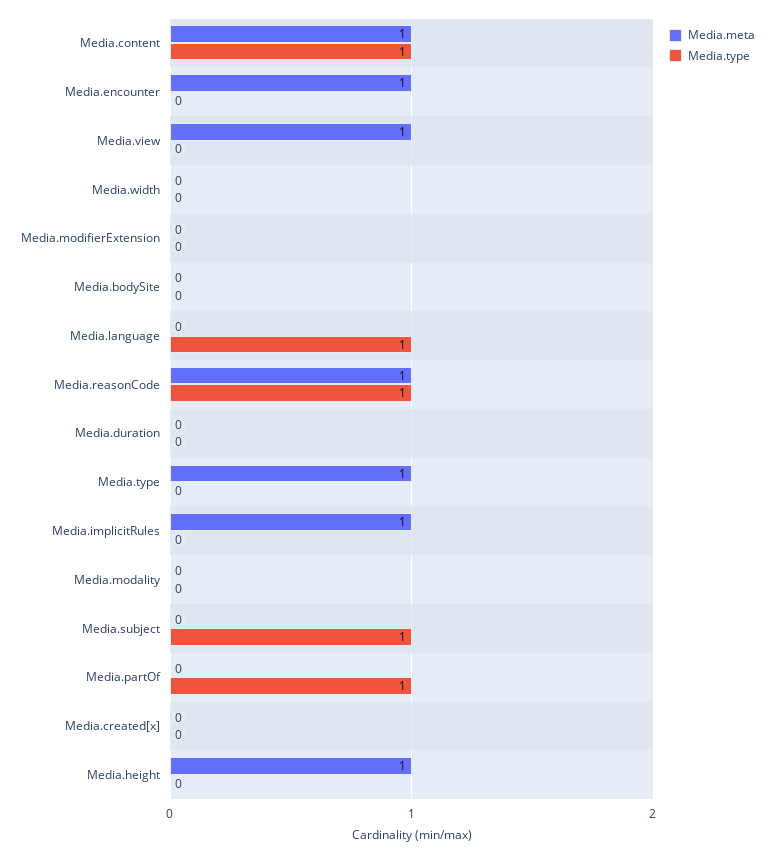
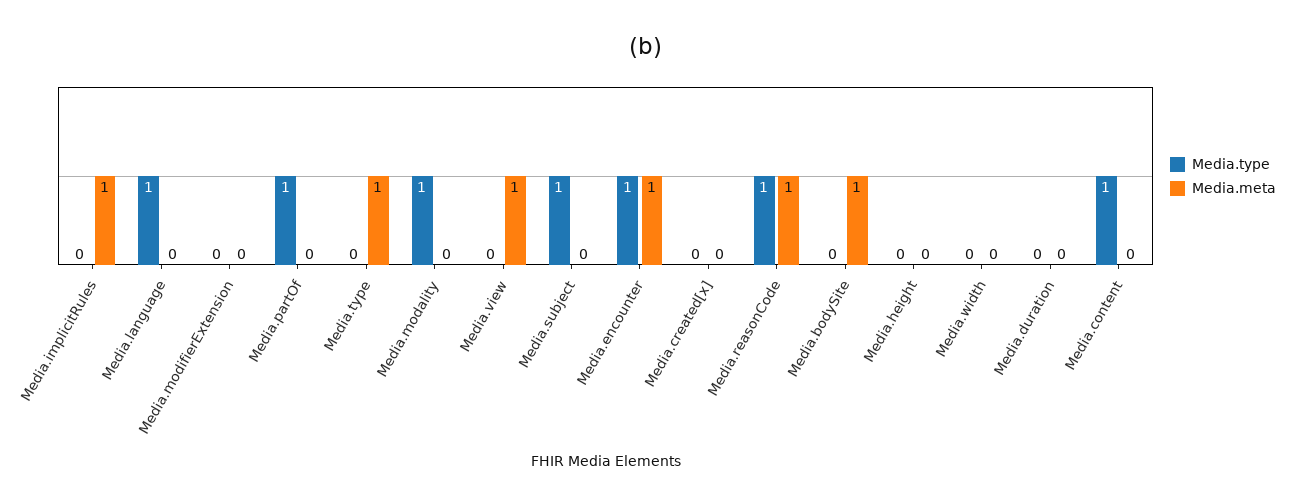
Media.meta, Media.content: 1 -> 0
Media.type, Media.encounter: 0 -> 1
Media.meta, Media.bodySite: 0 -> 1
Media.type, Media.modality: 0 -> 1
Media.meta, Media.height: 1 -> 0

